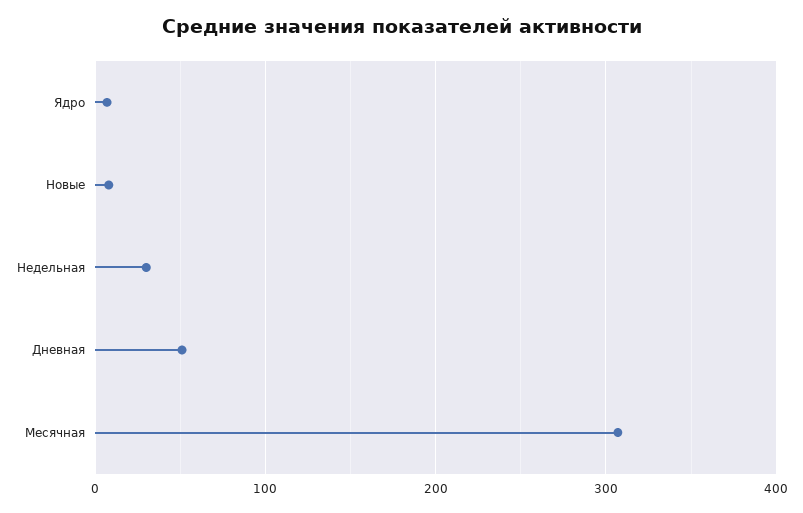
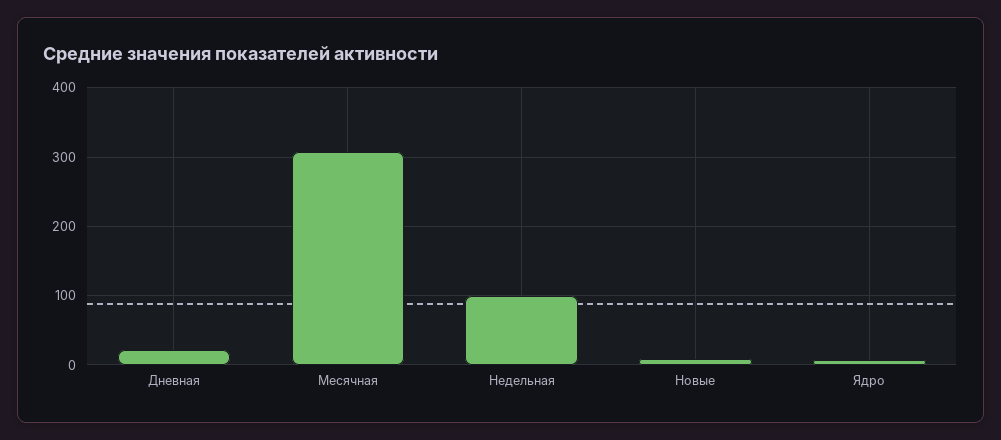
Недельная: 30 -> 100
Дневная: 50 -> 20

